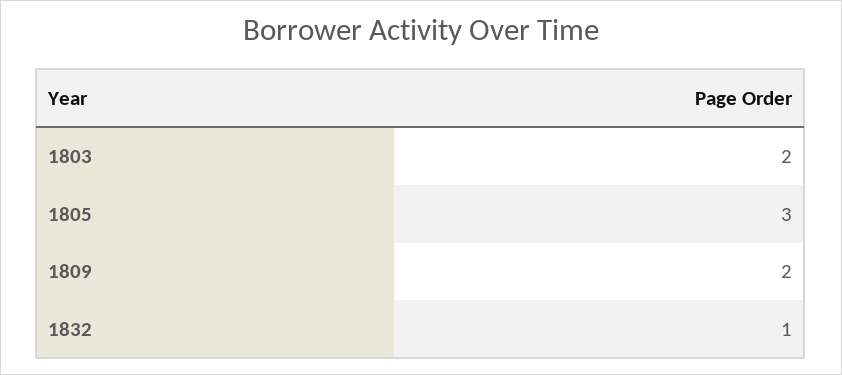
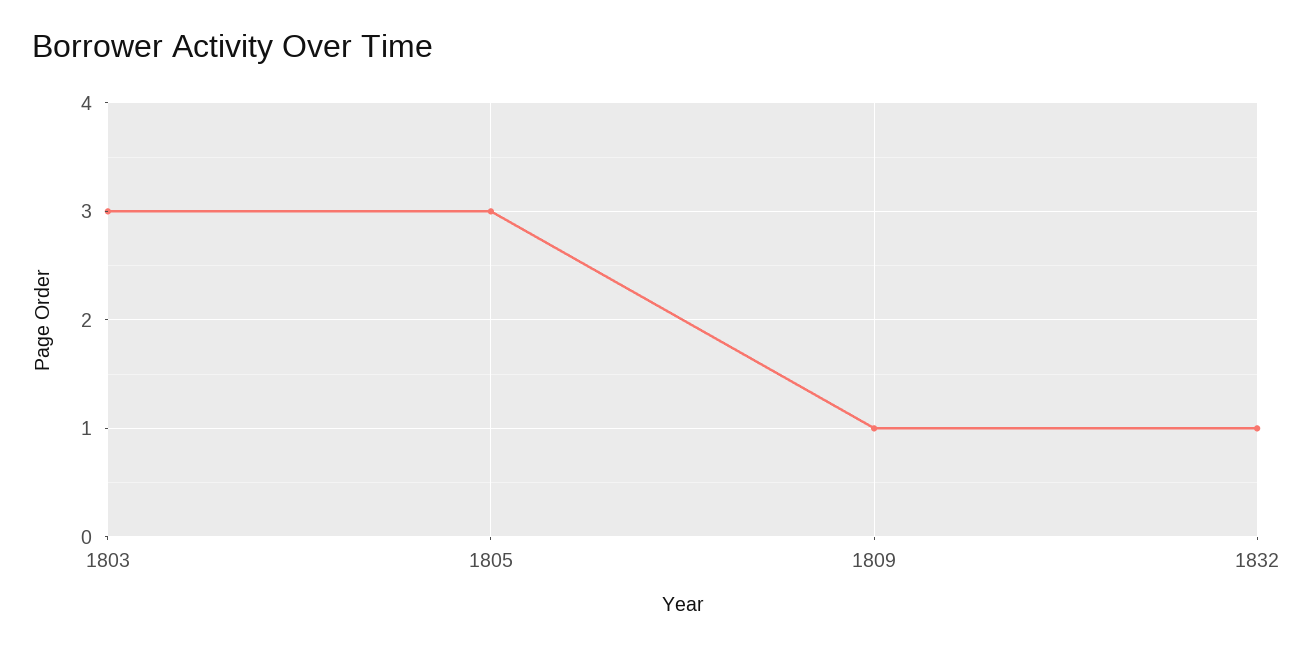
1803: 2 -> 3
1809: 2 -> 1

